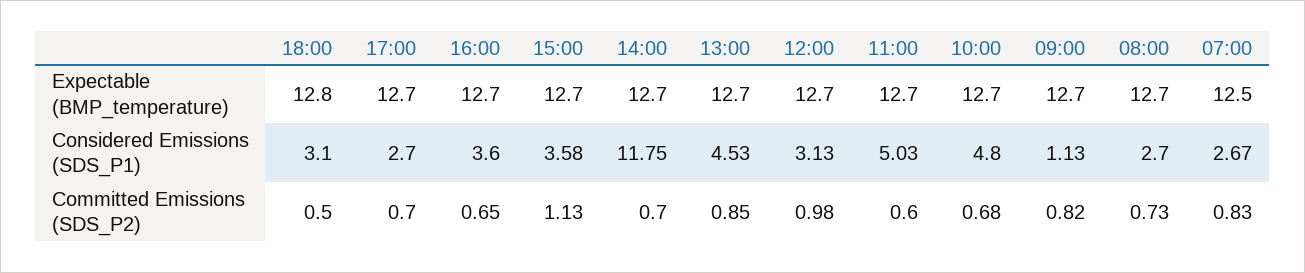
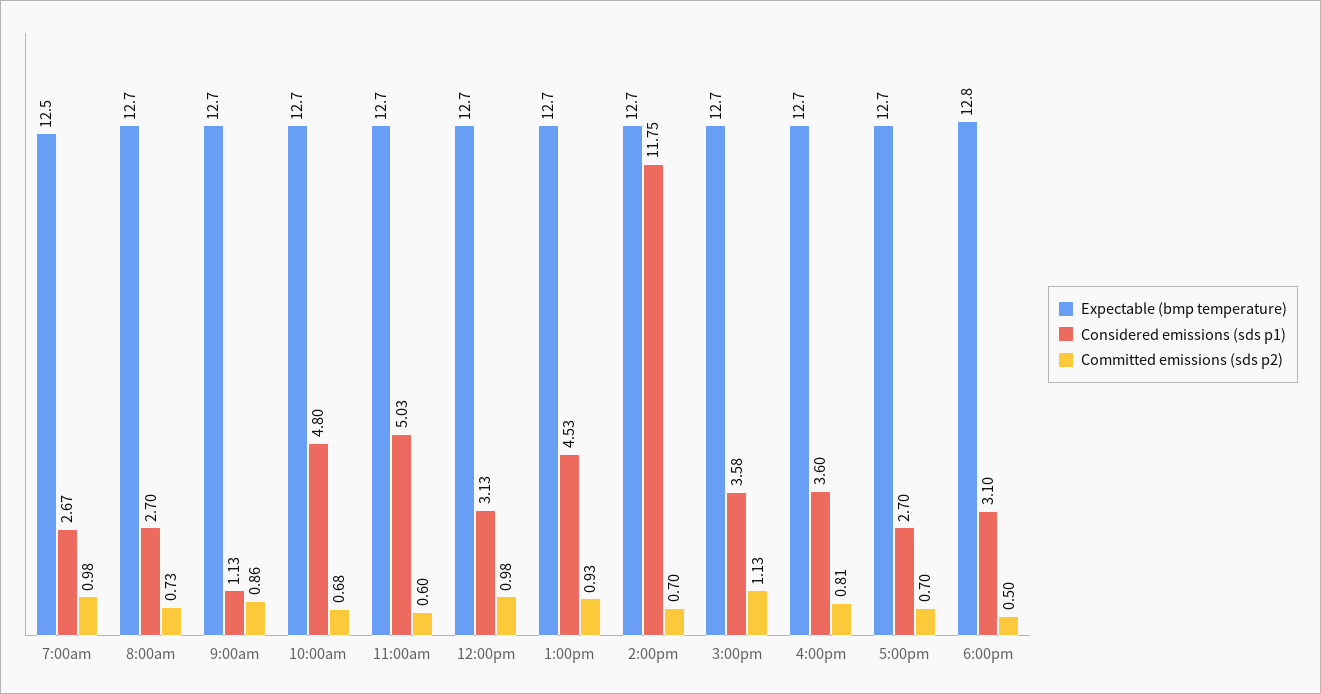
Committed Emissions (SDS_P2), 16:00: 0.65 -> 0.81
Committed Emissions (SDS_P2), 13:00: 0.85 -> 0.93
Committed Emissions (SDS_P2), 09:00: 0.82 -> 0.86
Committed Emissions (SDS_P2), 07:00: 0.83 -> 0.98

